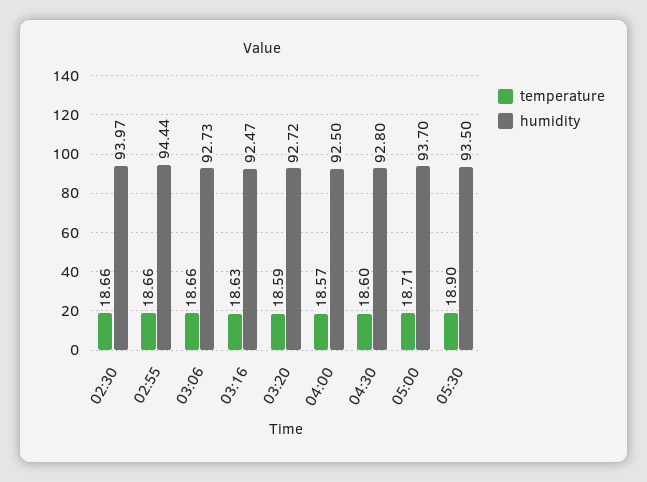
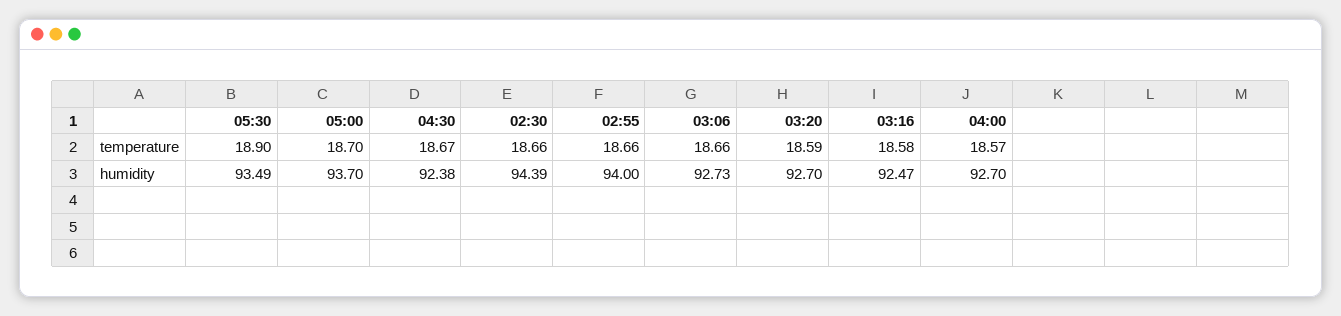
humidity, 02:30: 93.97 -> 94.39
humidity, 02:55: 94.44 -> 94
temperature, 03:16: 18.63 -> 18.58
humidity, 03:20: 92.72 -> 92.7
humidity, 04:00: 92.5 -> 92.7
temperature, 04:30: 18.6 -> 18.67
humidity, 04:30: 92.8 -> 92.38
temperature, 05:00: 18.71 -> 18.7
humidity, 05:30: 93.5 -> 93.49

